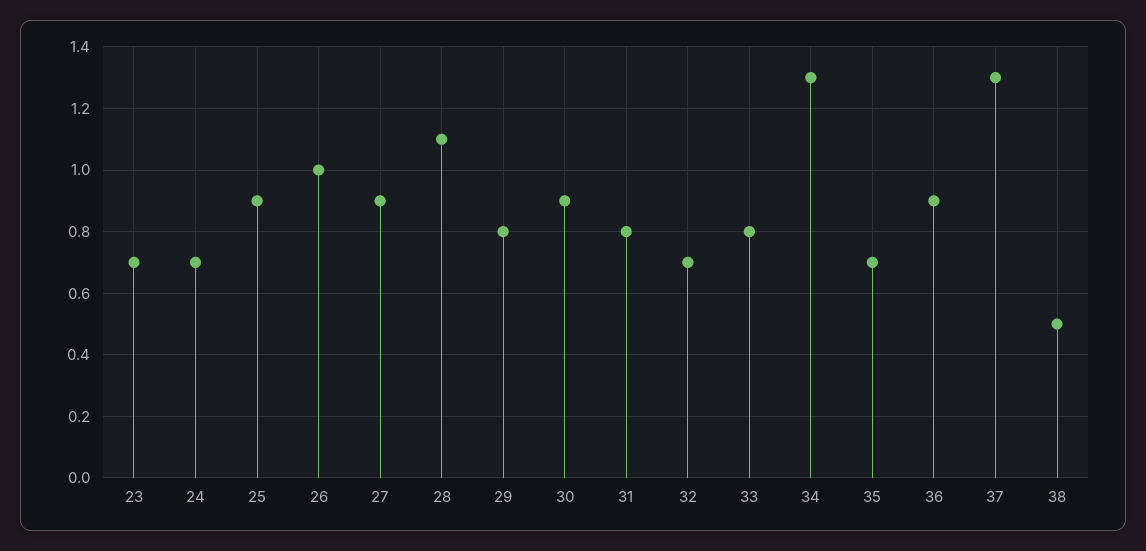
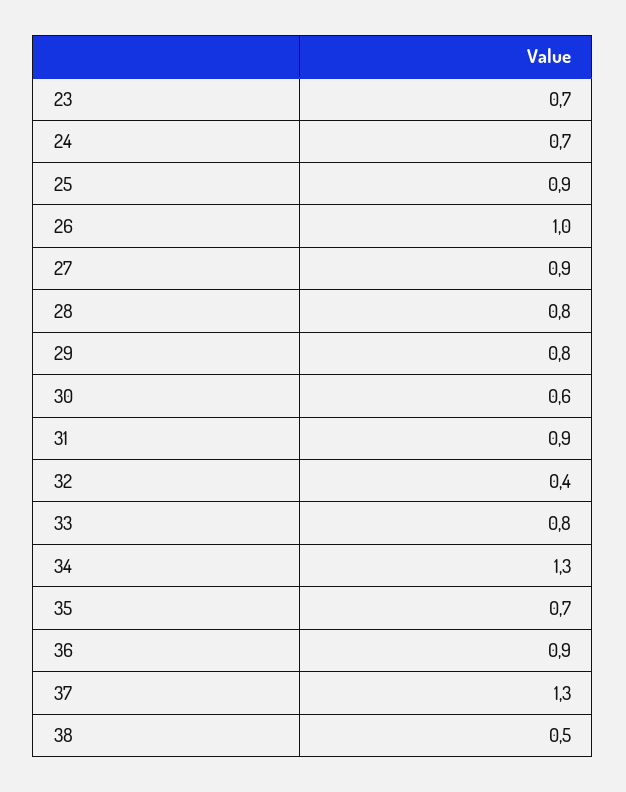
28: 1.1 -> 0.8
30: 0.9 -> 0.6
31: 0.8 -> 0.9
32: 0.7 -> 0.4

